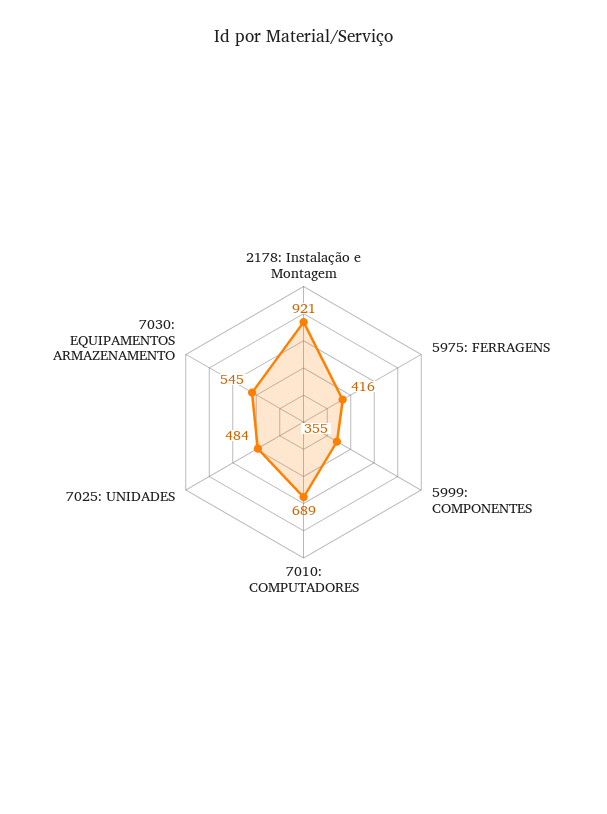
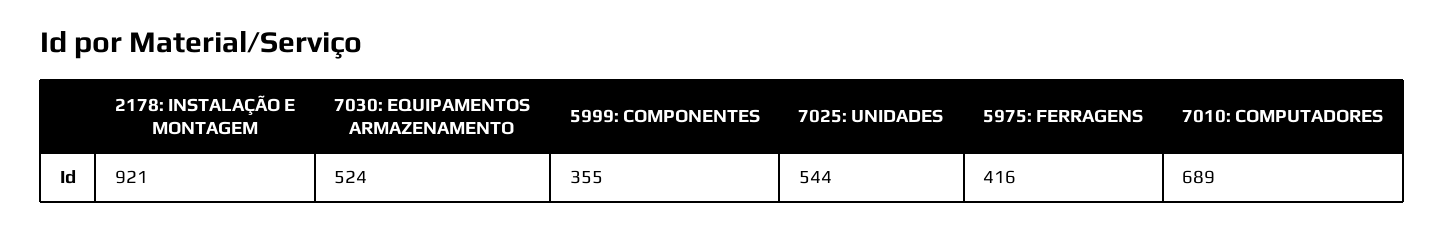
7025: UNIDADES: 484 -> 544
7030: EQUIPAMENTOS ARMAZENAMENTO: 545 -> 524

